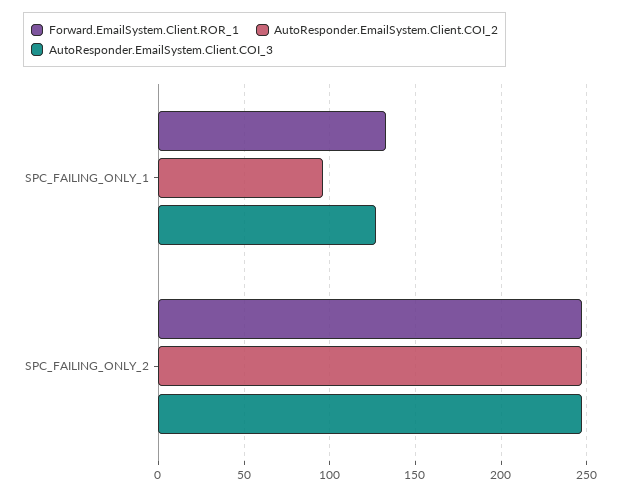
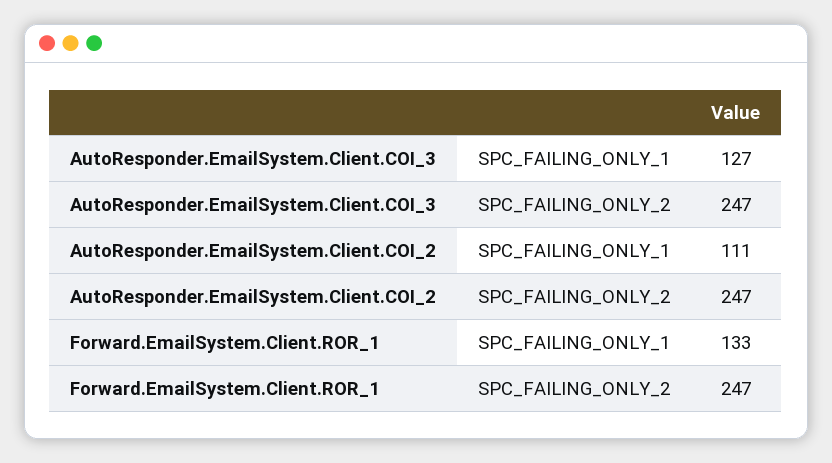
AutoResponder.EmailSystem.Client.COI_2, SPC_FAILING_ONLY_1: 95 -> 111

